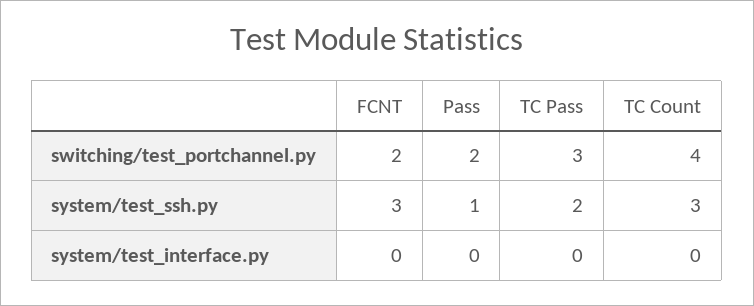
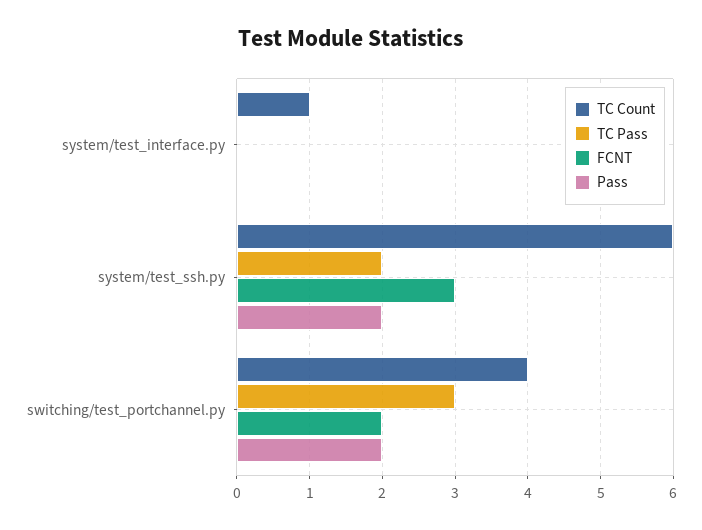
Pass, system/test_ssh.py: 1 -> 2
TC Count, system/test_ssh.py: 3 -> 6
TC Count, system/test_interface.py: 0 -> 1

